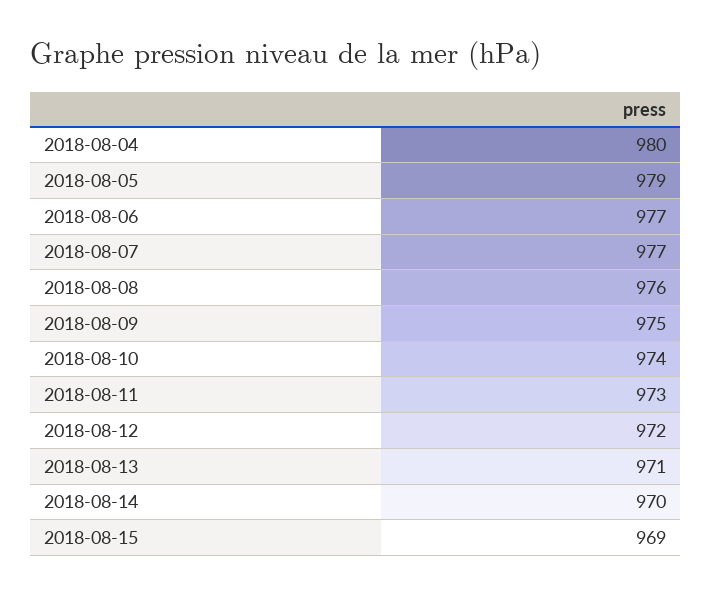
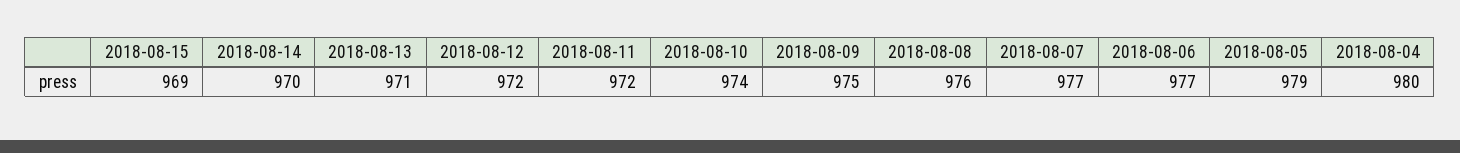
2018-08-11: 973 -> 972

